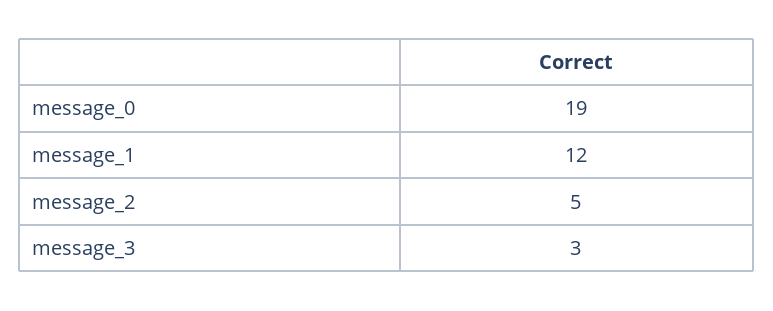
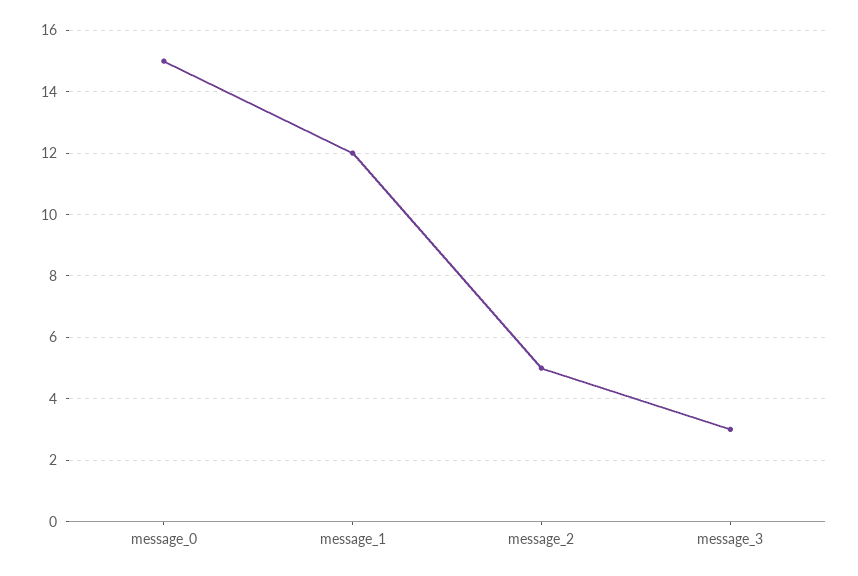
message_0: 19 -> 15

